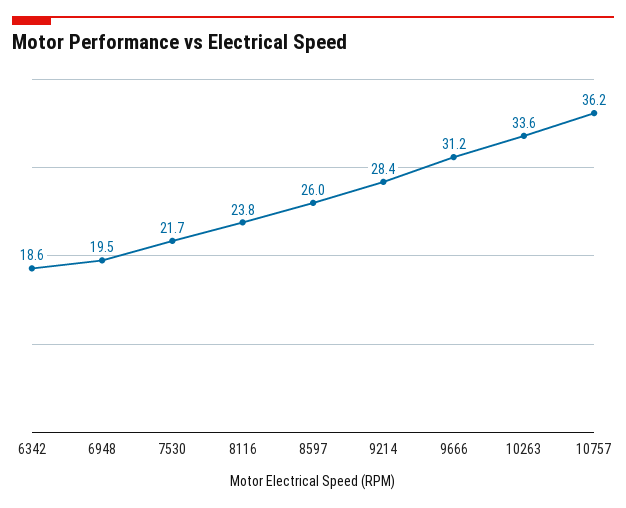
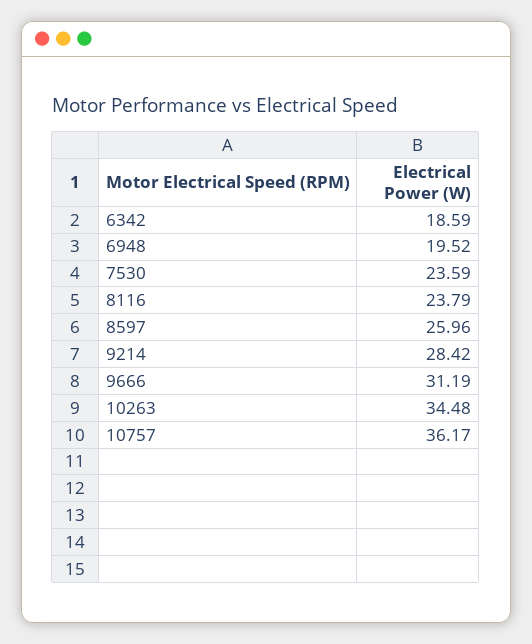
7530: 21.7 -> 23.59
10263: 33.6 -> 34.48

